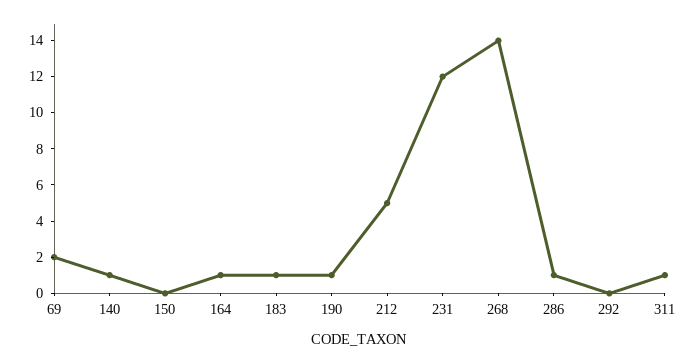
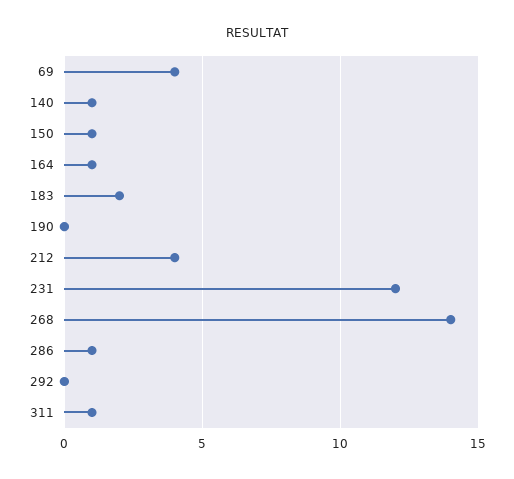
69: 2 -> 4
150: 0 -> 1
183: 1 -> 2
190: 1 -> 0
212: 5 -> 4

